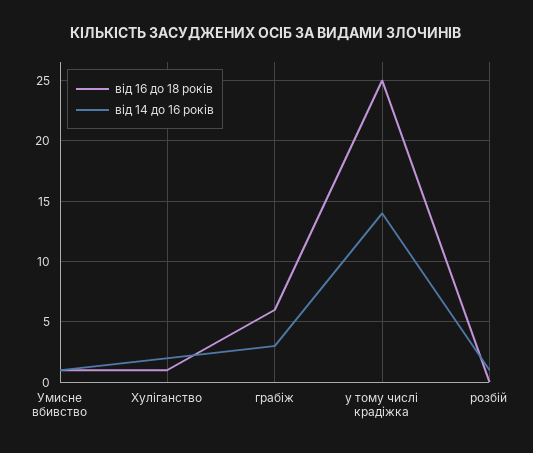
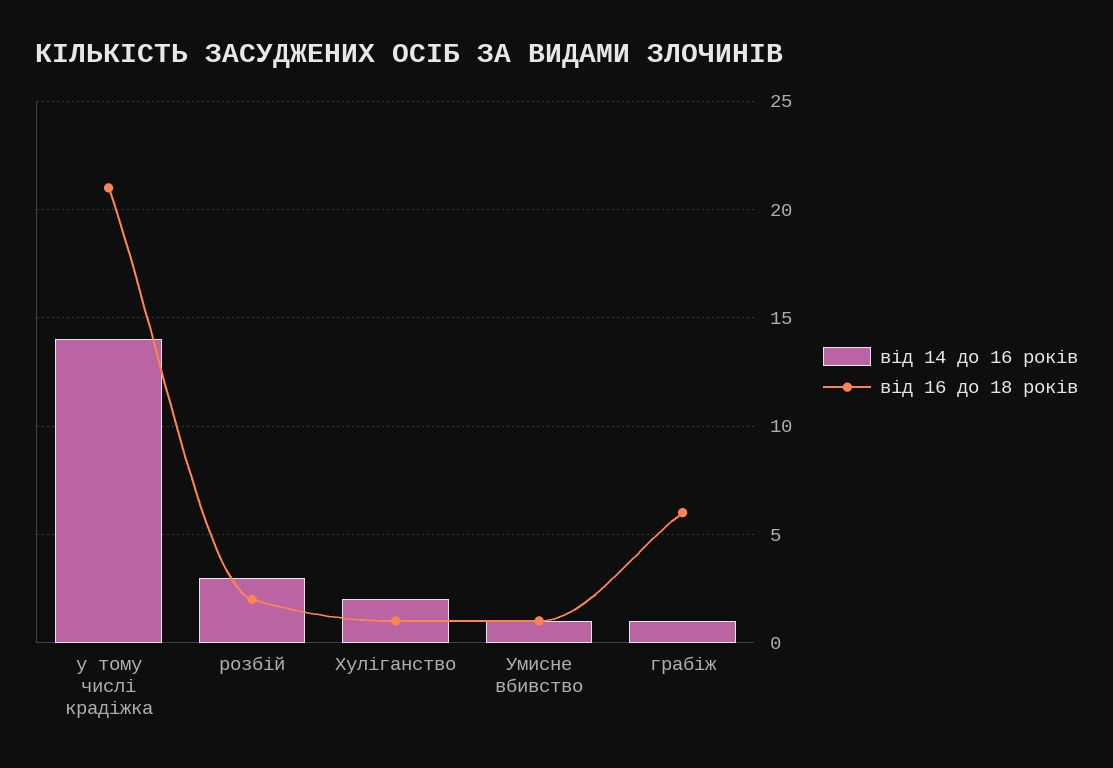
від 14 до 16 років, грабіж: 3 -> 1
від 16 до 18 років, у тому числі крадіжка: 25 -> 21
від 16 до 18 років, розбій: 0 -> 2
від 14 до 16 років, розбій: 1 -> 3

